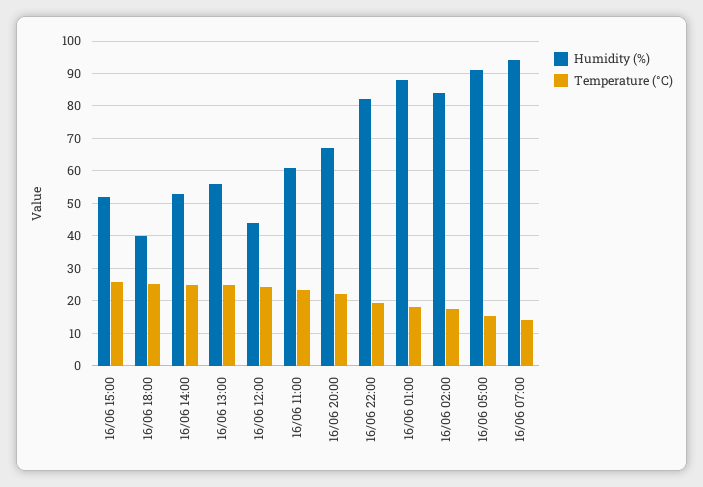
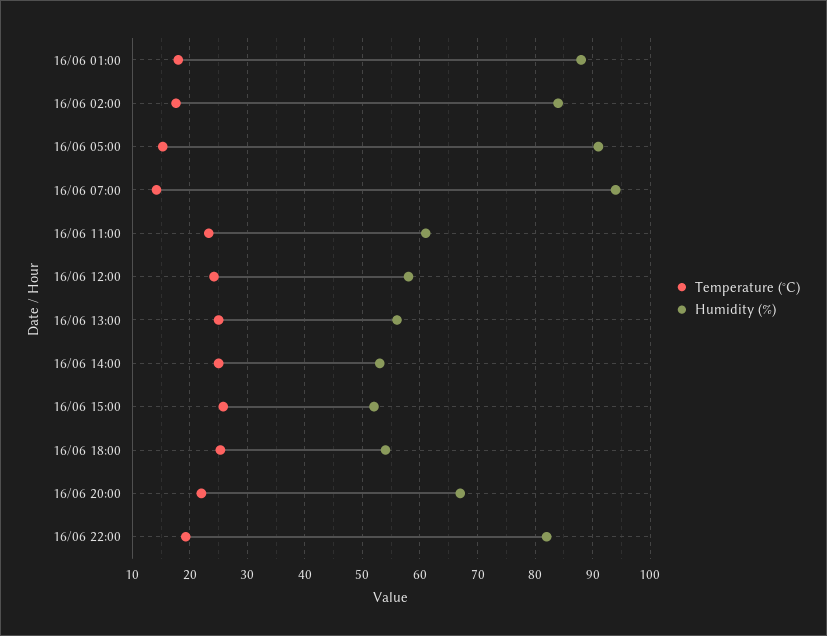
Humidity (%), 16/06 18:00: 40 -> 54
Humidity (%), 16/06 12:00: 44 -> 58

